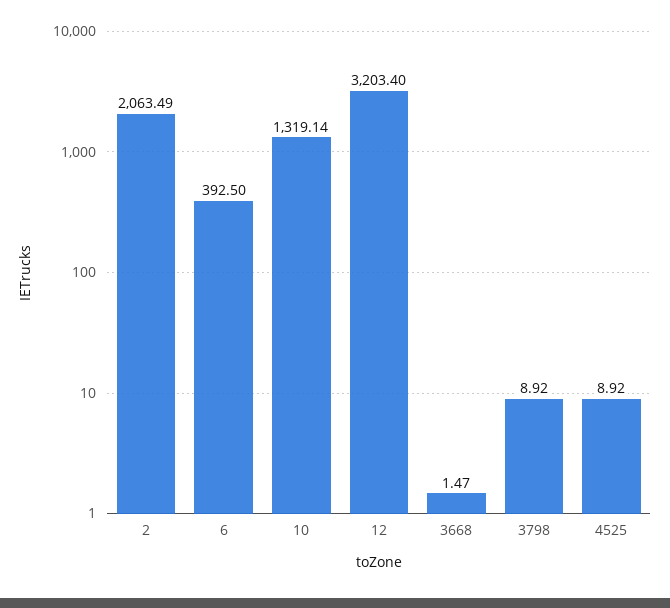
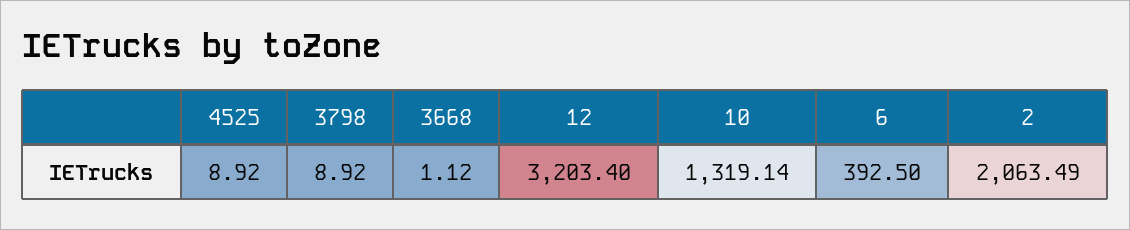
3668: 1.47 -> 1.12

